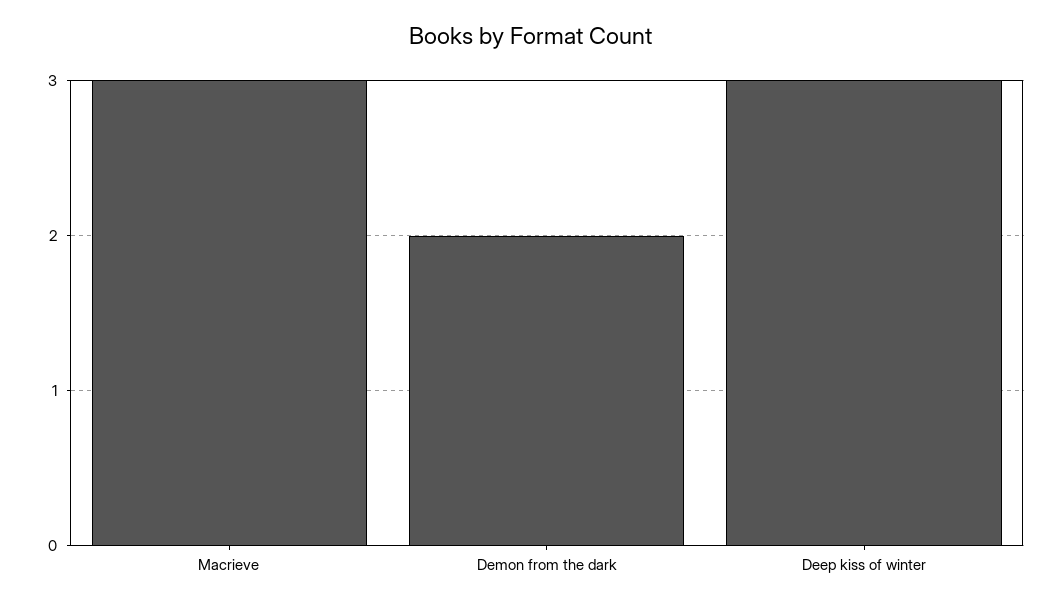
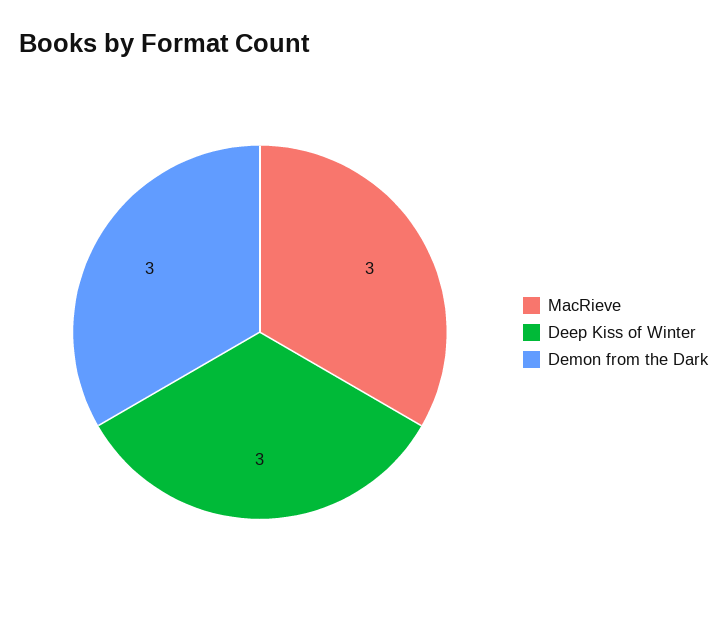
Demon from the dark: 2 -> 3

